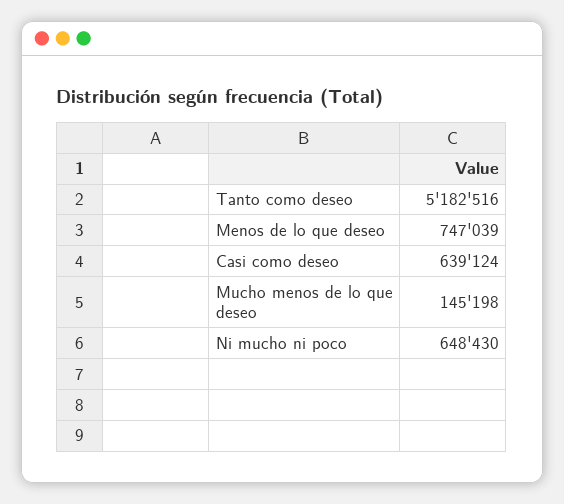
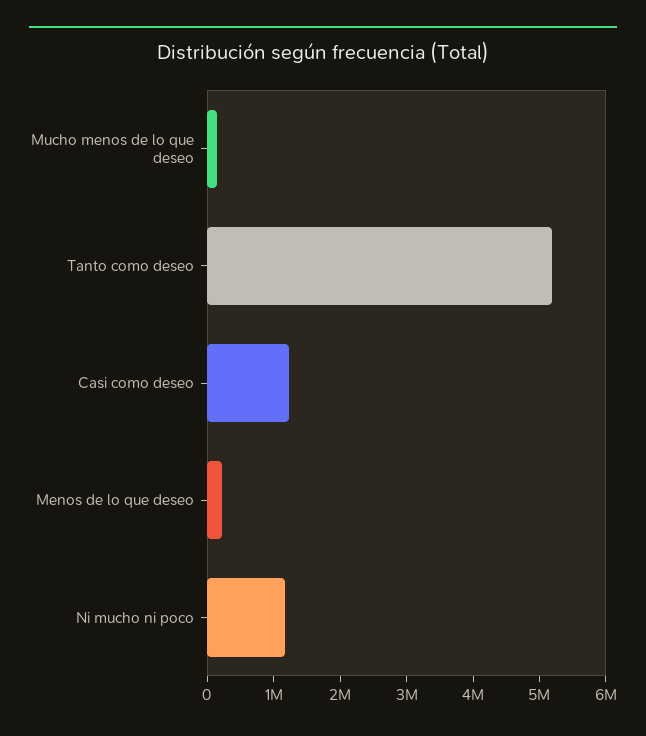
Menos de lo que deseo: 747039 -> 200000
Casi como deseo: 639124 -> 1200000
Ni mucho ni poco: 648430 -> 1200000

